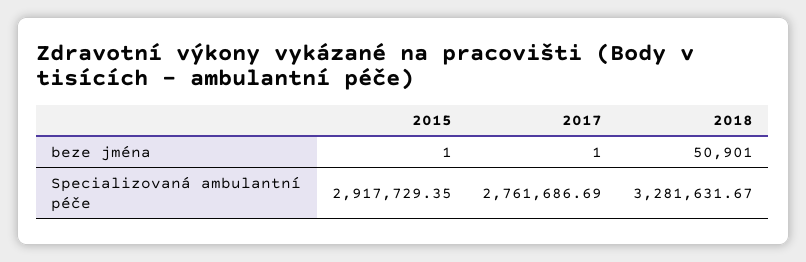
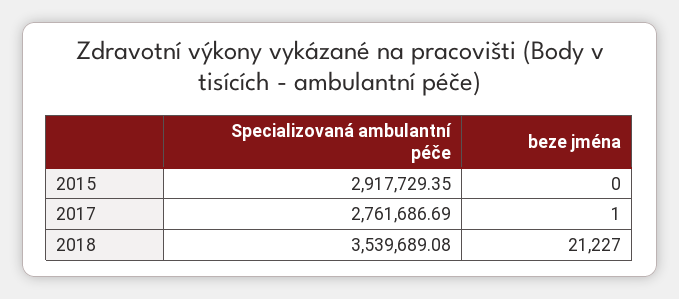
2015, beze jména: 1 -> 0
2018, beze jména: 50901 -> 21227
2018, Specializovaná ambulantní péče: 3281631.67 -> 3539689.08

